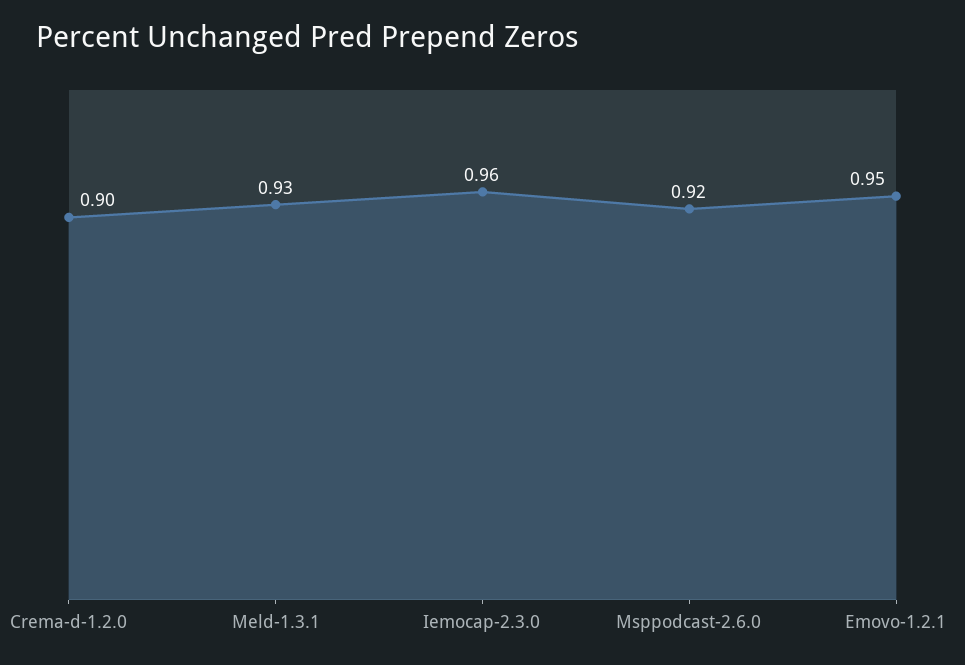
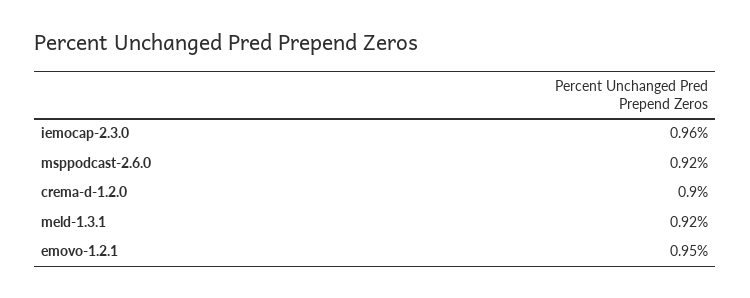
Meld-1.3.1: 0.93 -> 0.92

